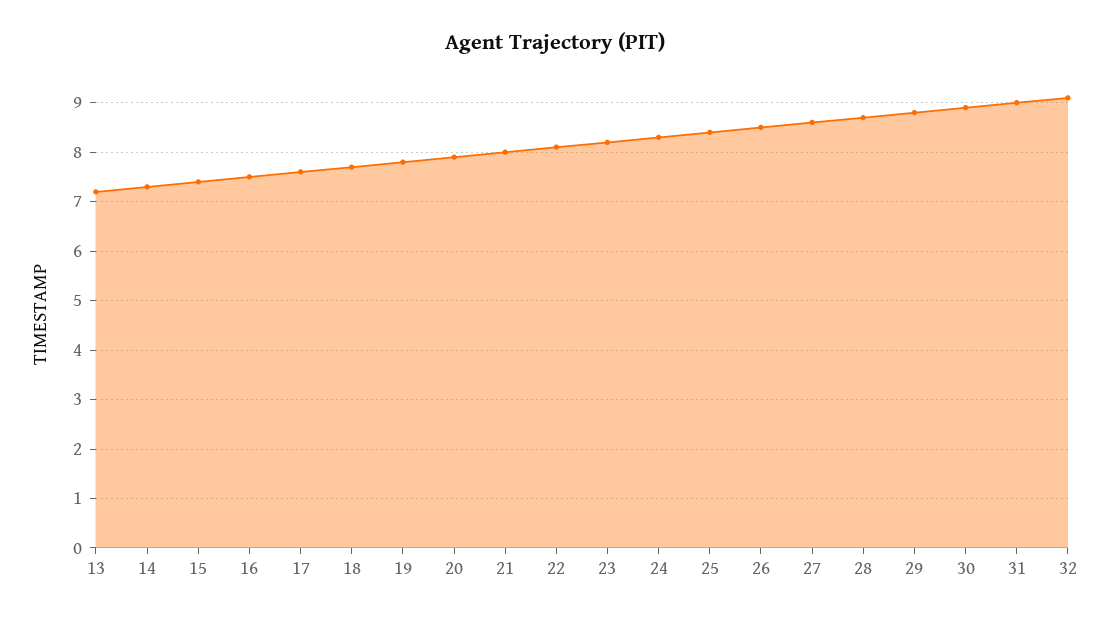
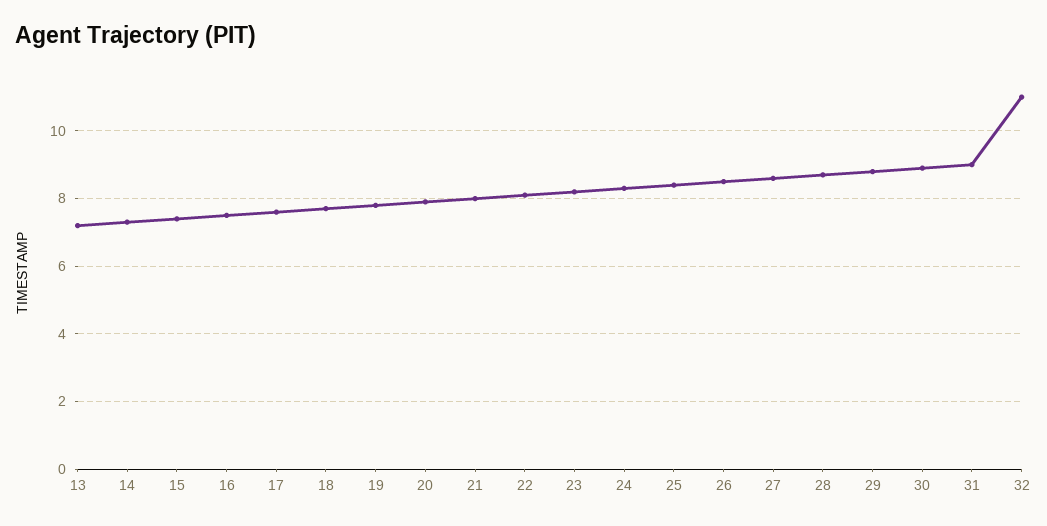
32: 9 -> 11

